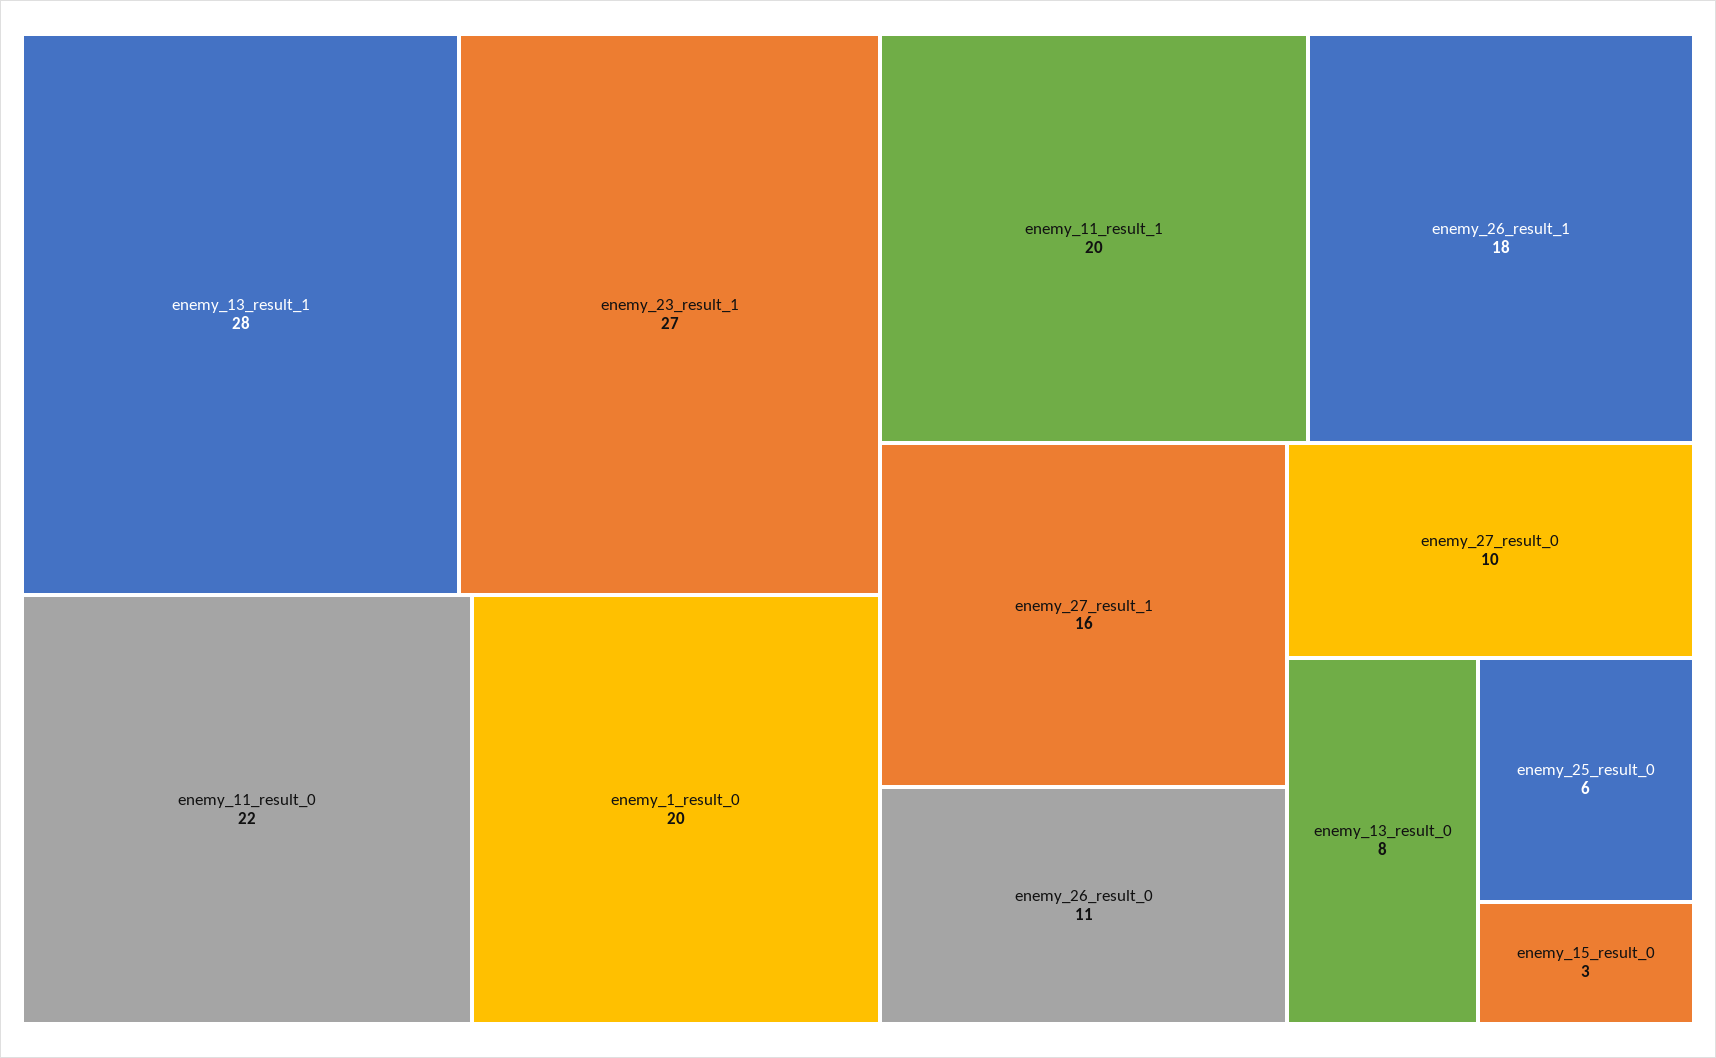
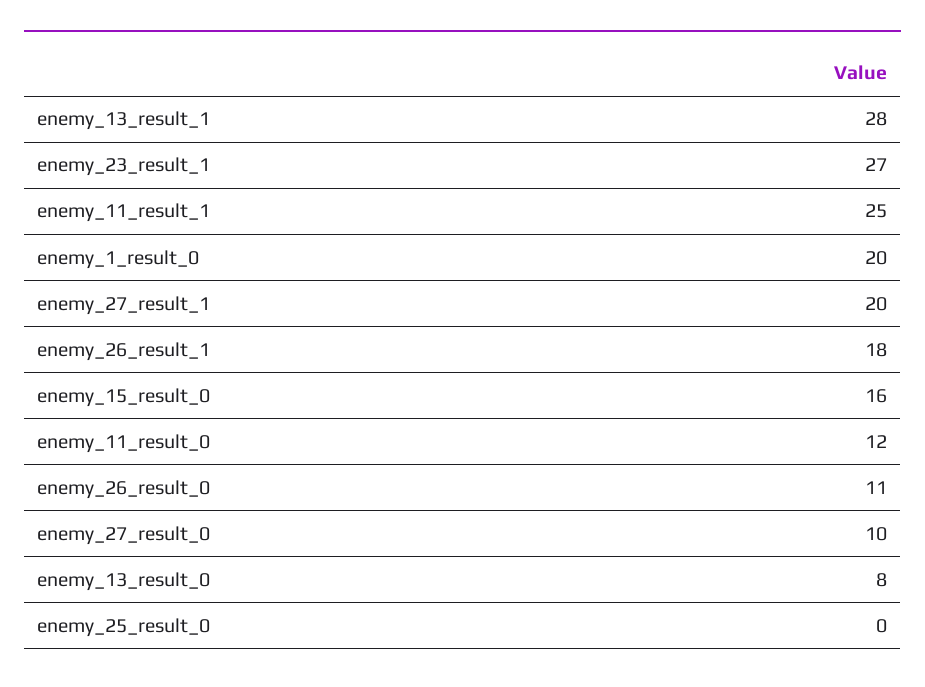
enemy_11_result_0: 22 -> 12
enemy_11_result_1: 20 -> 25
enemy_27_result_1: 16 -> 20
enemy_25_result_0: 6 -> 0
enemy_15_result_0: 3 -> 16

